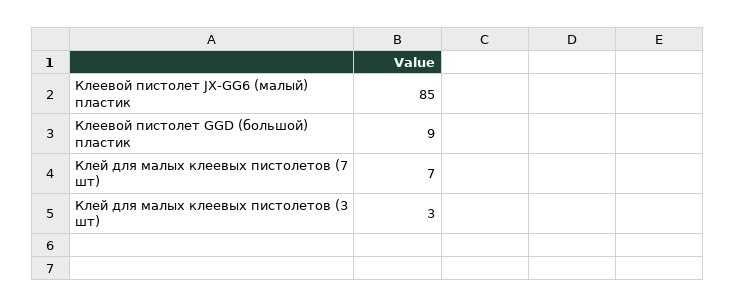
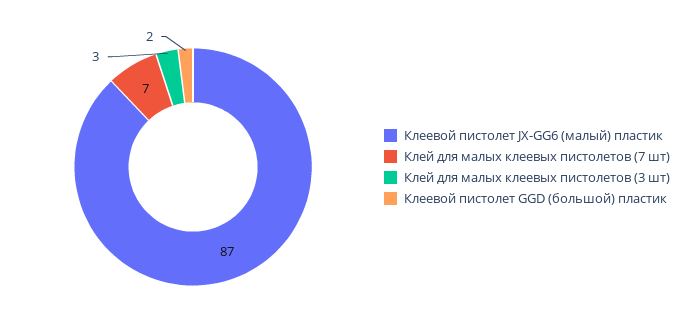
Клеевой пистолет JX-GG6 (малый) пластик: 85 -> 87
Клеевой пистолет GGD (большой) пластик: 9 -> 2

